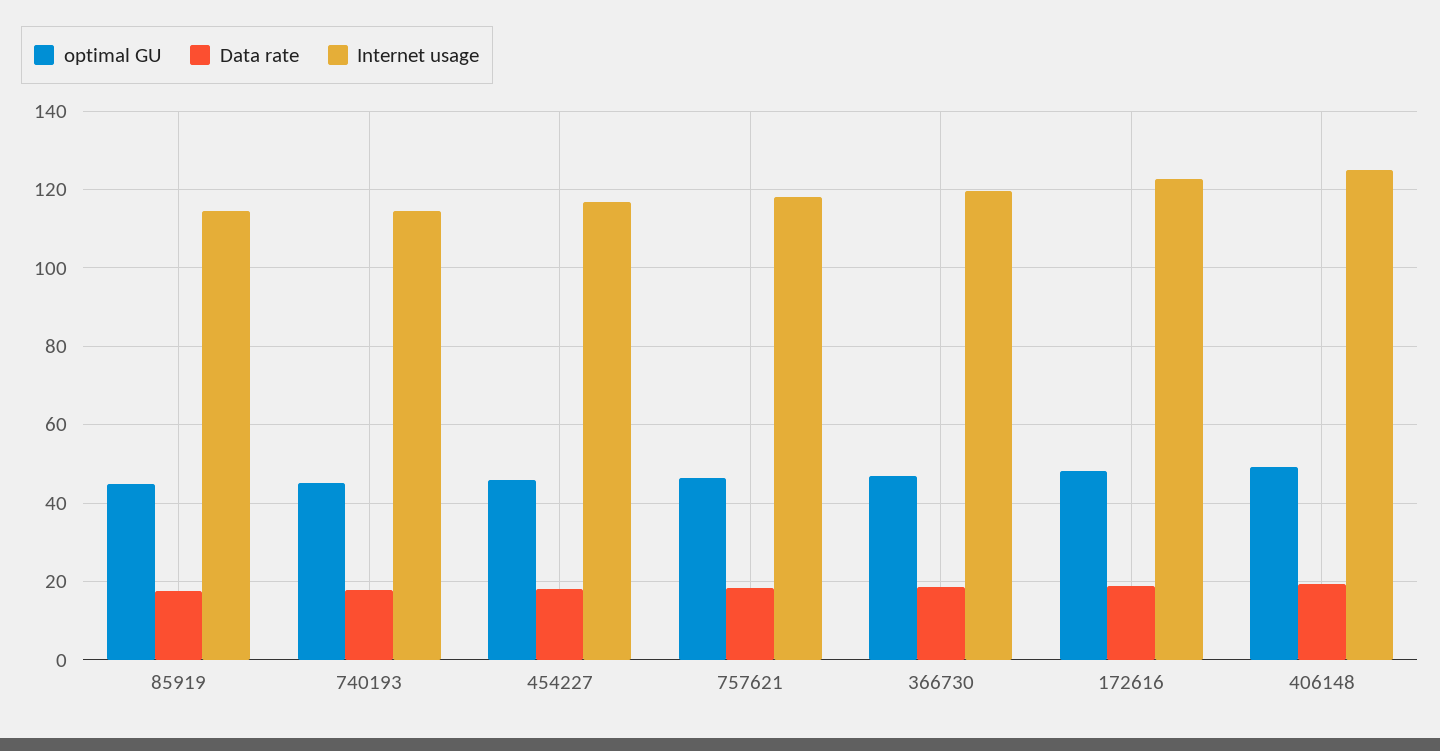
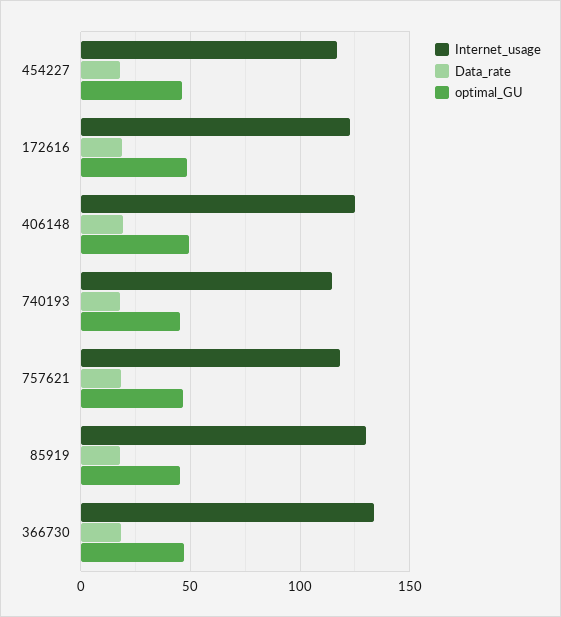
Internet usage, 85919: 114 -> 130
Internet usage, 366730: 120 -> 135

